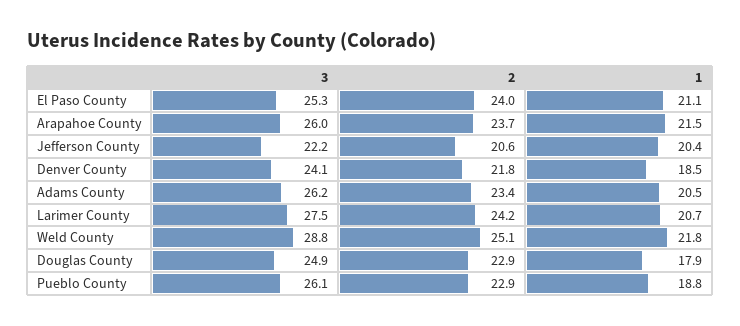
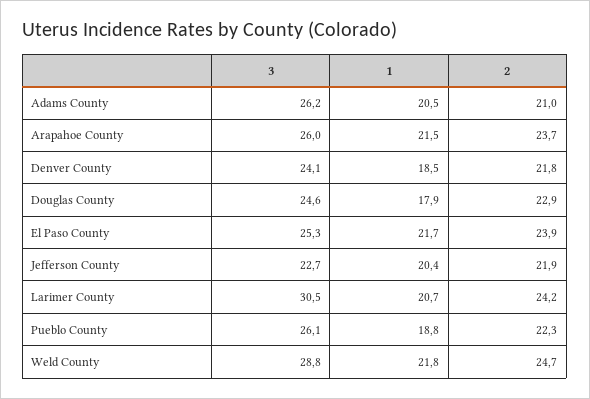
2, El Paso County: 24 -> 23.9
1, El Paso County: 21.1 -> 21.7
3, Jefferson County: 22.2 -> 22.7
2, Jefferson County: 20.6 -> 21.9
2, Adams County: 23.4 -> 21
3, Larimer County: 27.5 -> 30.5
2, Weld County: 25.1 -> 24.7
3, Douglas County: 24.9 -> 24.6
2, Pueblo County: 22.9 -> 22.3

